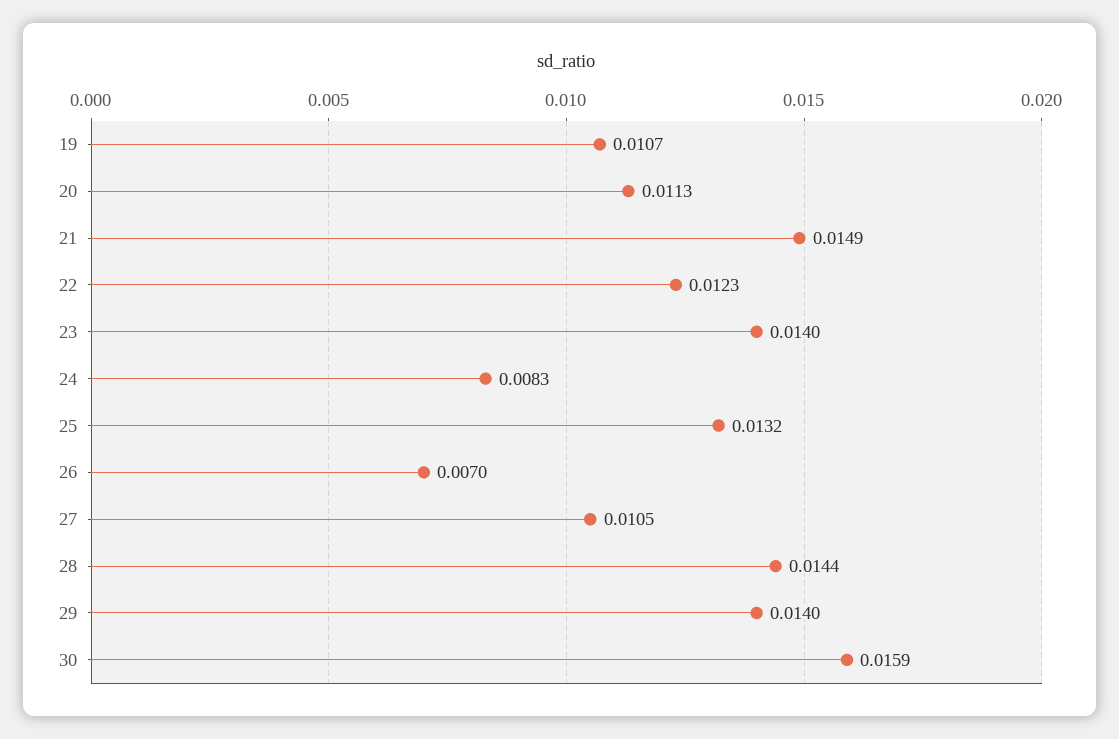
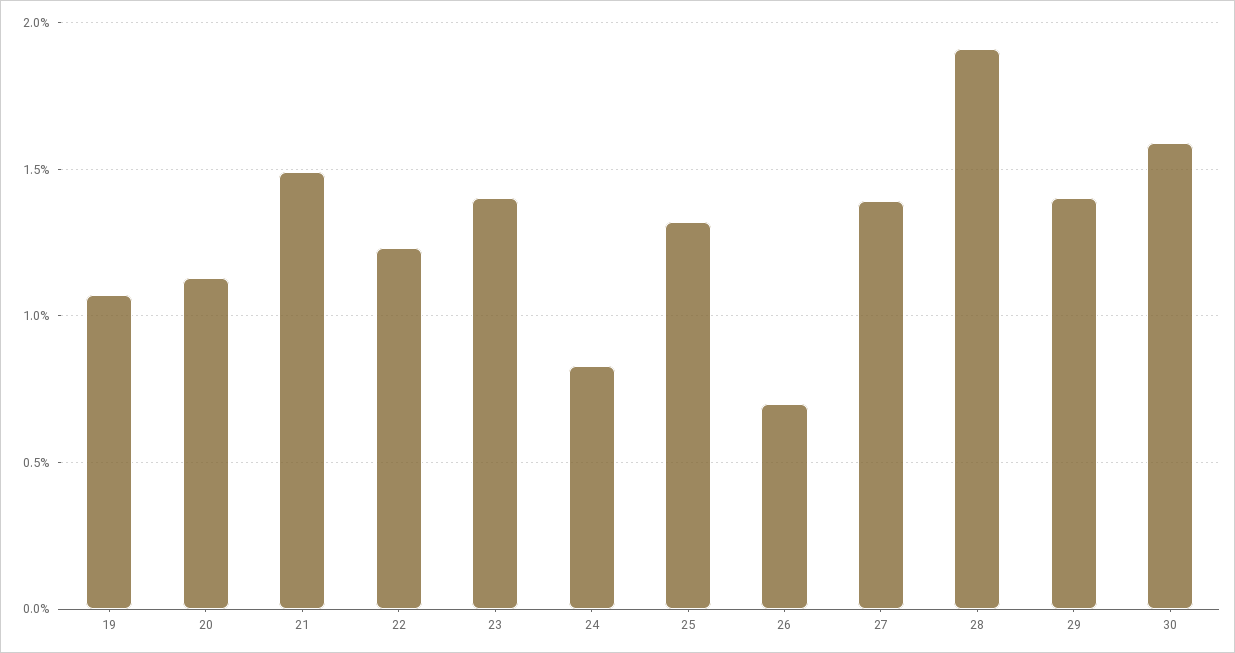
27: 0.0105 -> 0.014
28: 0.0144 -> 0.019

